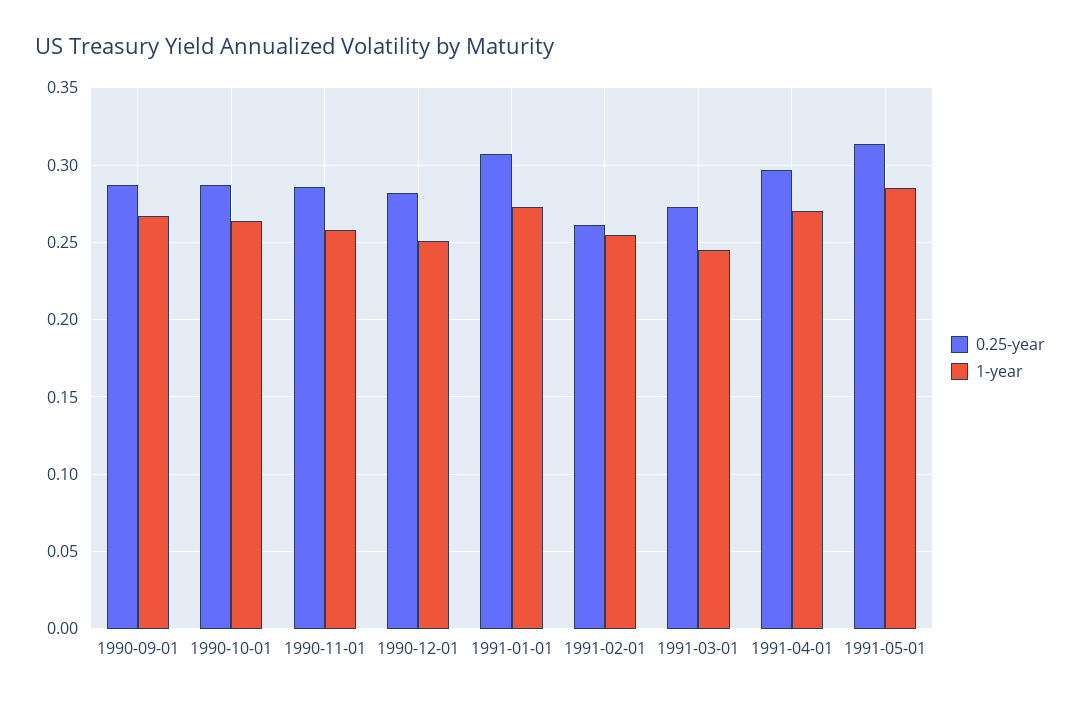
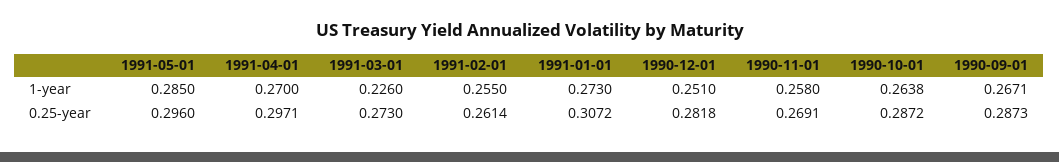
0.25-year, 1990-11-01: 0.285 -> 0.2691
1-year, 1991-03-01: 0.245 -> 0.226
0.25-year, 1991-05-01: 0.315 -> 0.296

